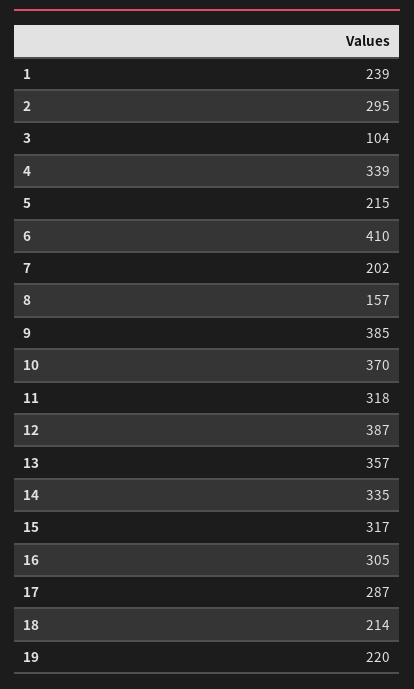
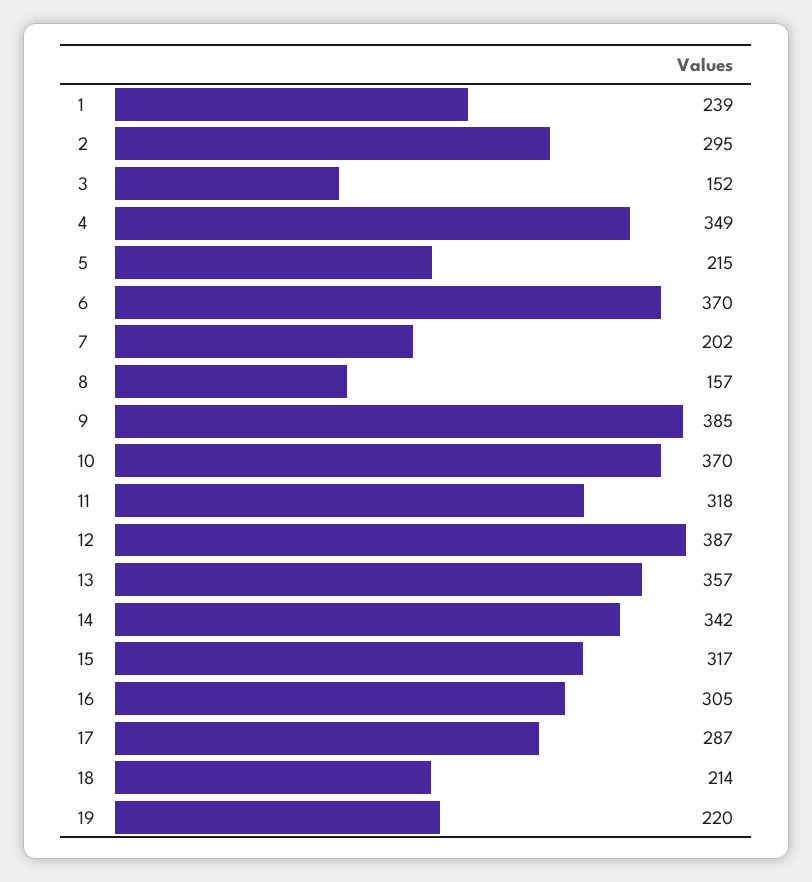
3: 104 -> 152
4: 339 -> 349
6: 410 -> 370
14: 335 -> 342

